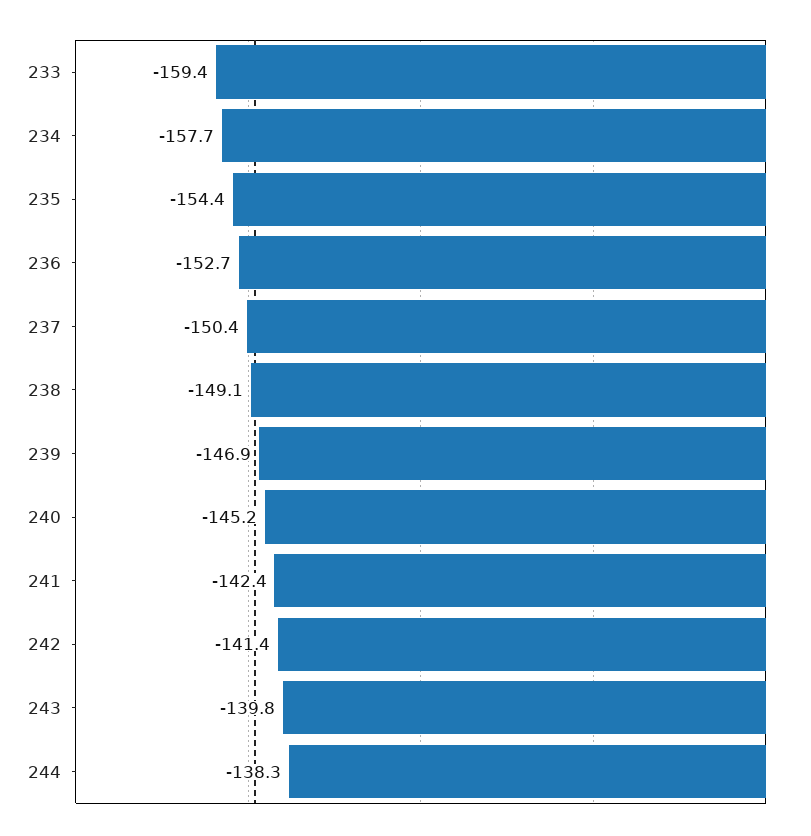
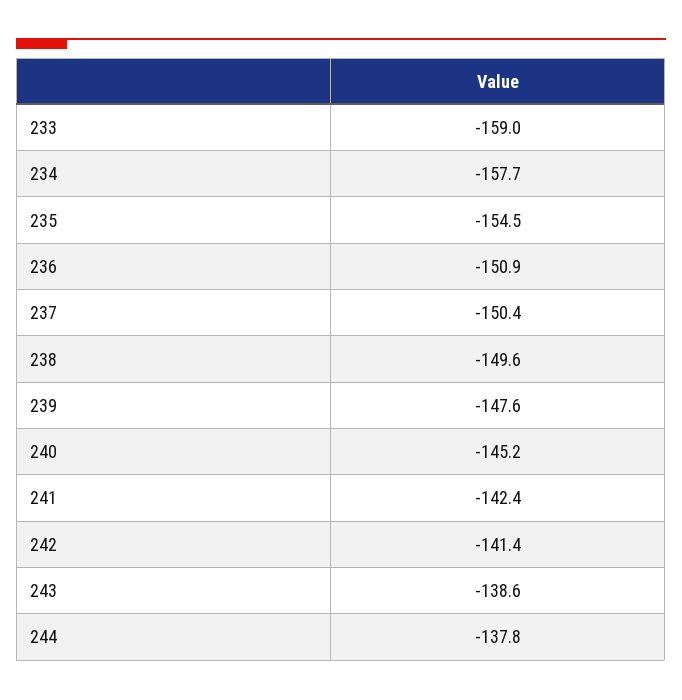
233: -159.4 -> -159
235: -154.4 -> -154.5
236: -152.7 -> -150.9
238: -149.1 -> -149.6
239: -146.9 -> -147.6
243: -139.8 -> -138.6
244: -138.3 -> -137.8

